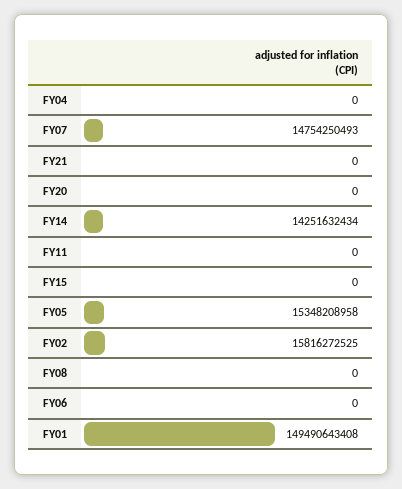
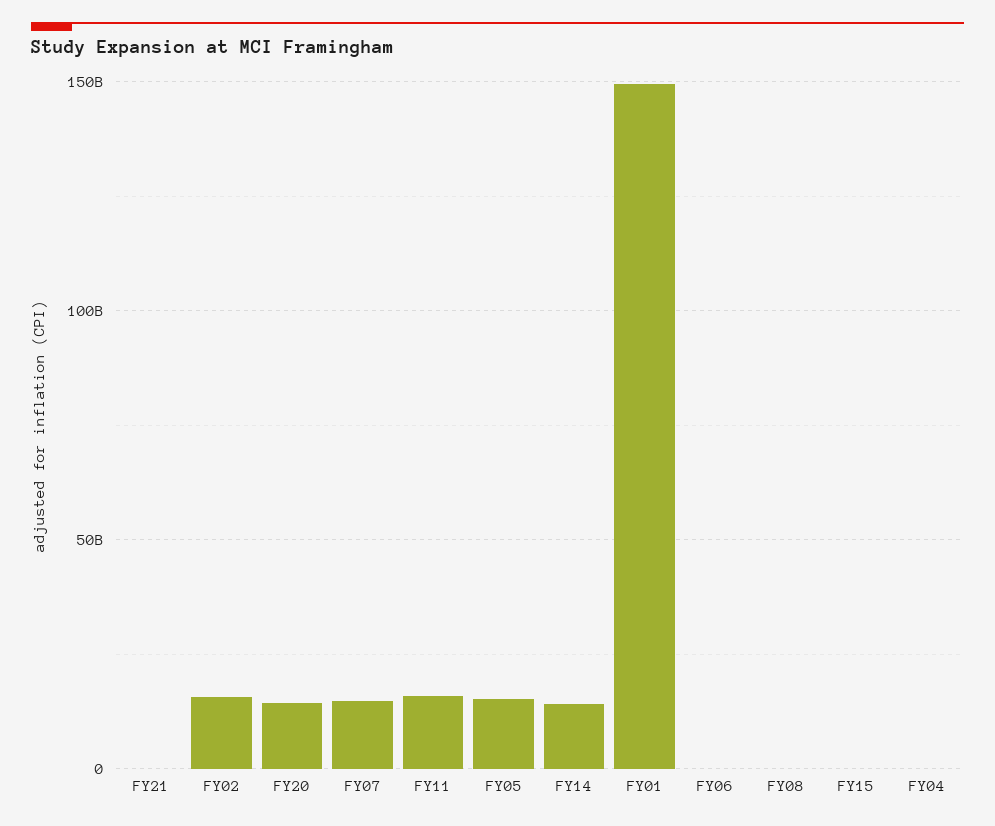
FY20: 0 -> 15000000000
FY11: 0 -> 15000000000

